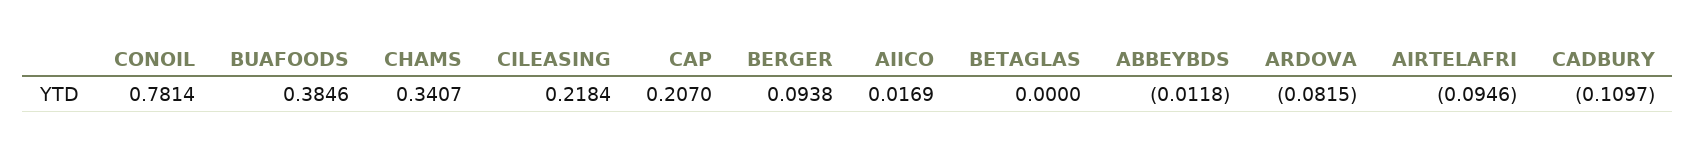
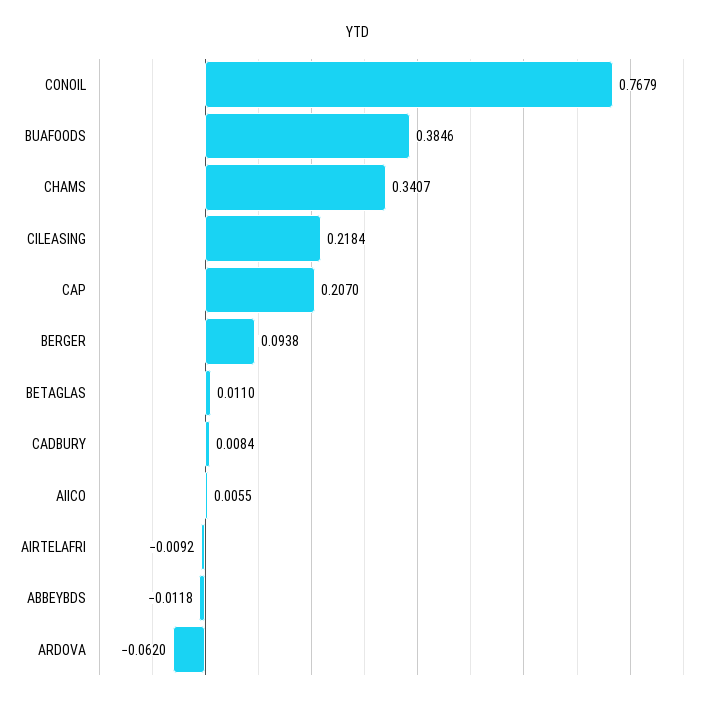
CONOIL: 0.7814 -> 0.7679
AIICO: 0.0169 -> 0.0055
BETAGLAS: 0 -> 0.011
ARDOVA: -0.0815 -> -0.062
AIRTELAFRI: -0.0946 -> -0.0092
CADBURY: -0.1097 -> 0.0084

